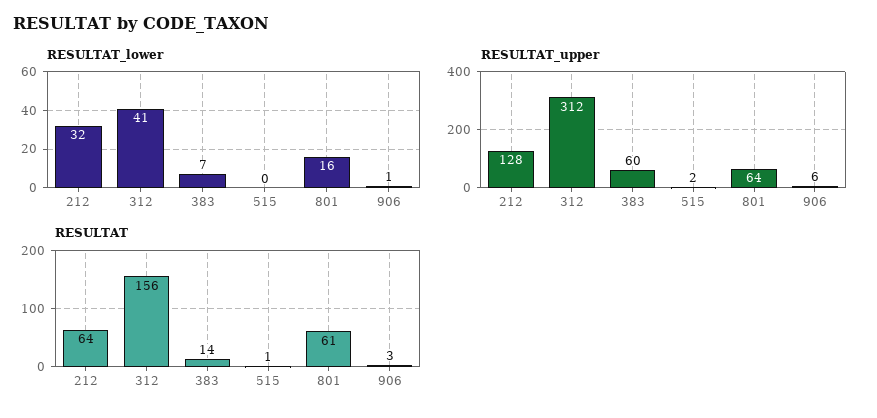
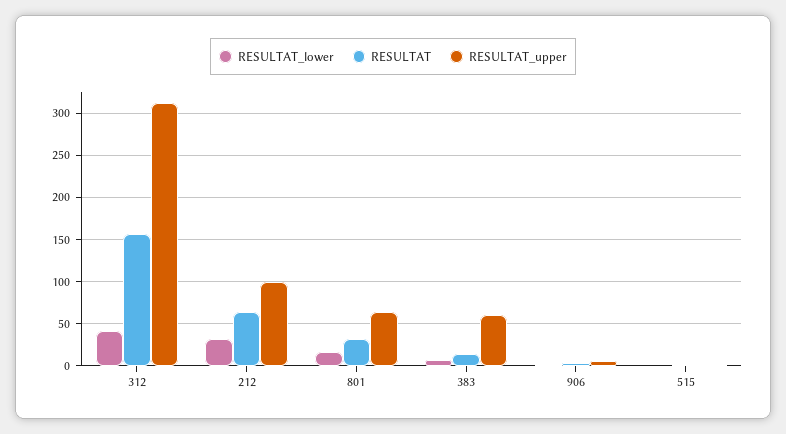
RESULTAT_upper, 212: 128 -> 100
RESULTAT, 801: 61 -> 30

